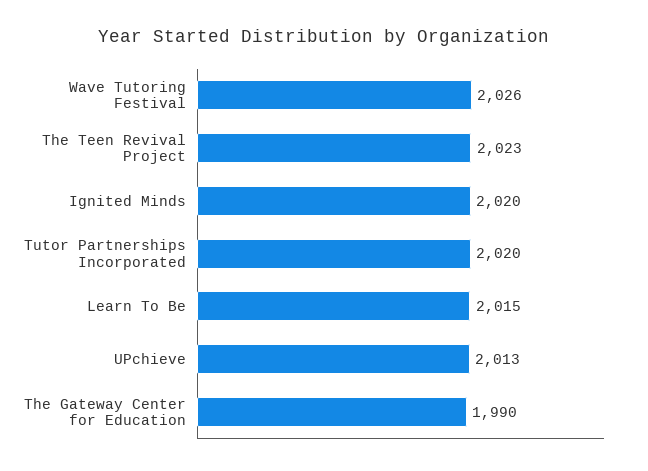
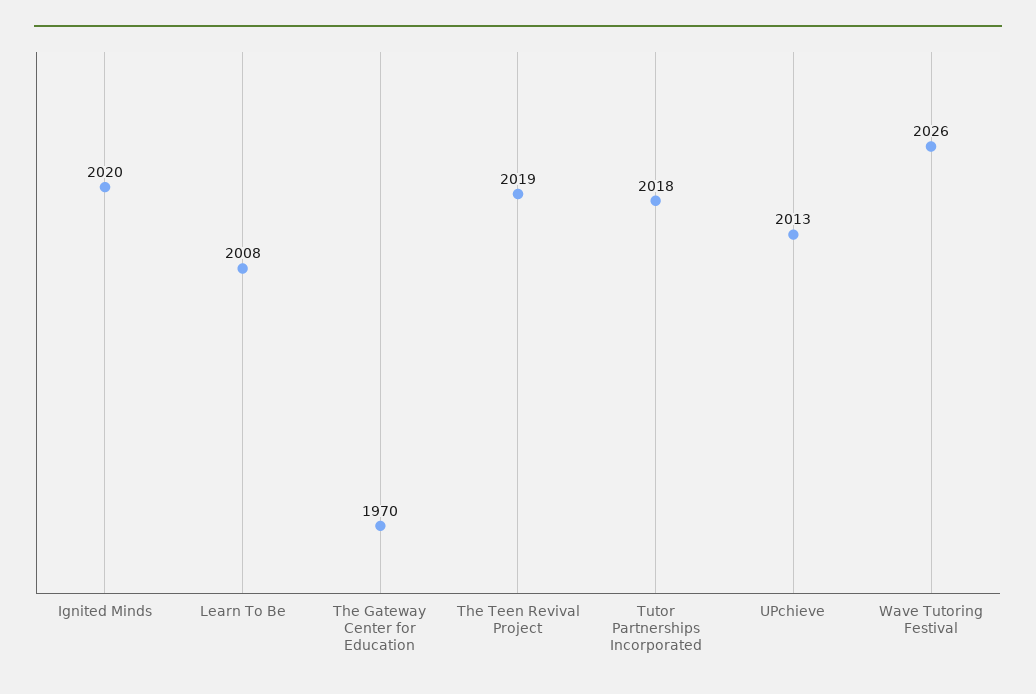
The Teen Revival Project: 2023 -> 2019
Tutor Partnerships Incorporated: 2020 -> 2018
Learn To Be: 2015 -> 2008
The Gateway Center for Education: 1990 -> 1970

